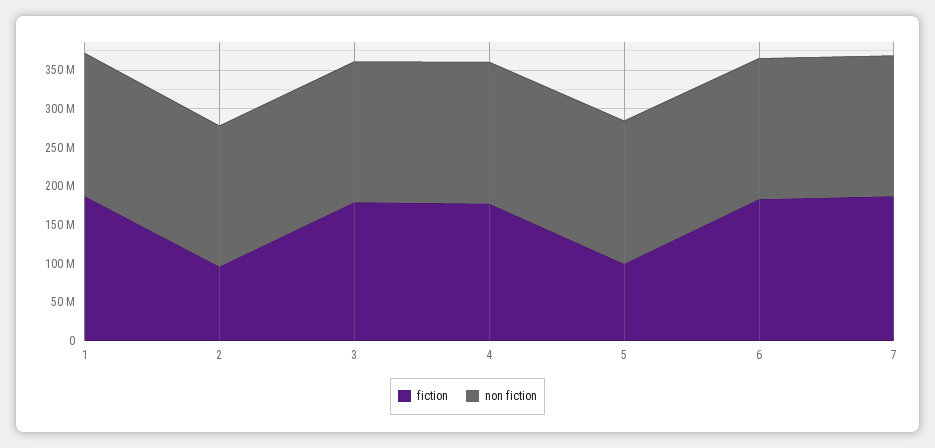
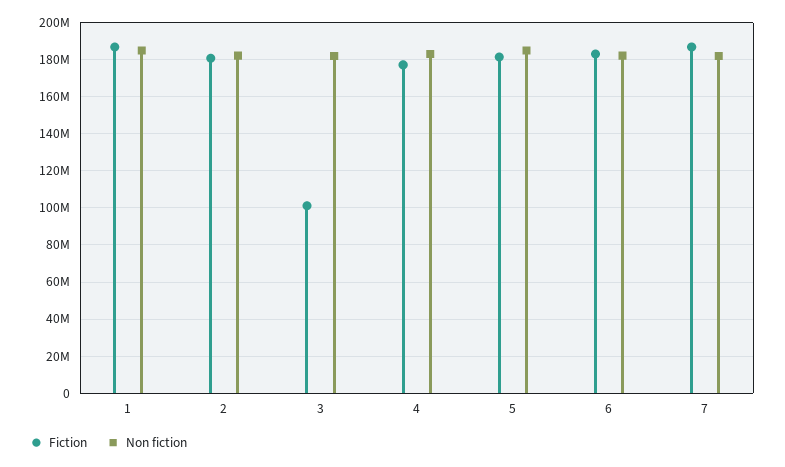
fiction, 2: 100000000 -> 180000000
fiction, 3: 175000000 -> 100000000
fiction, 5: 100000000 -> 180000000

